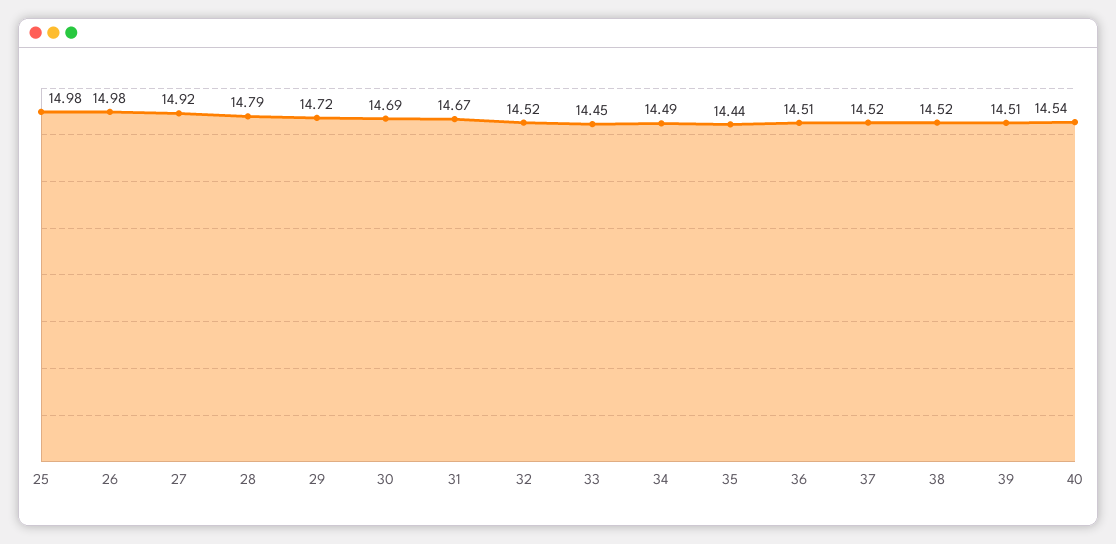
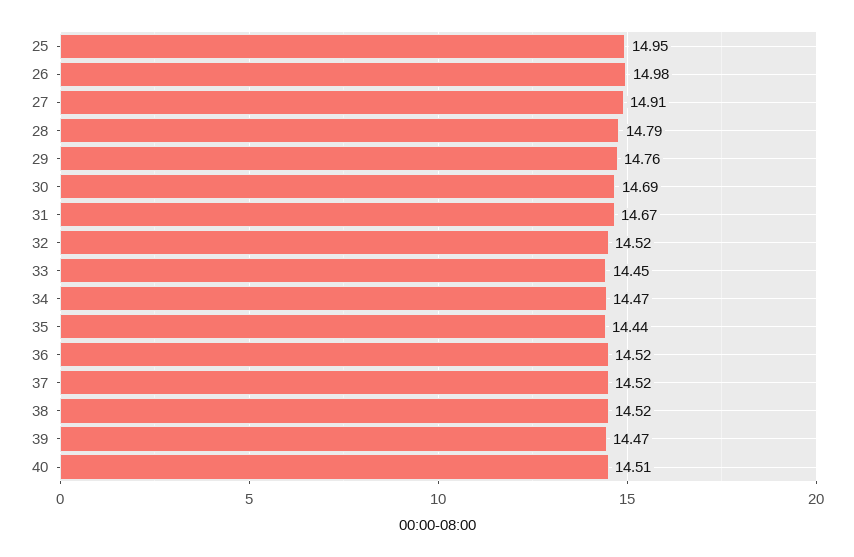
25: 14.98 -> 14.95
27: 14.92 -> 14.91
29: 14.72 -> 14.76
34: 14.49 -> 14.47
36: 14.51 -> 14.52
39: 14.51 -> 14.47
40: 14.54 -> 14.51

